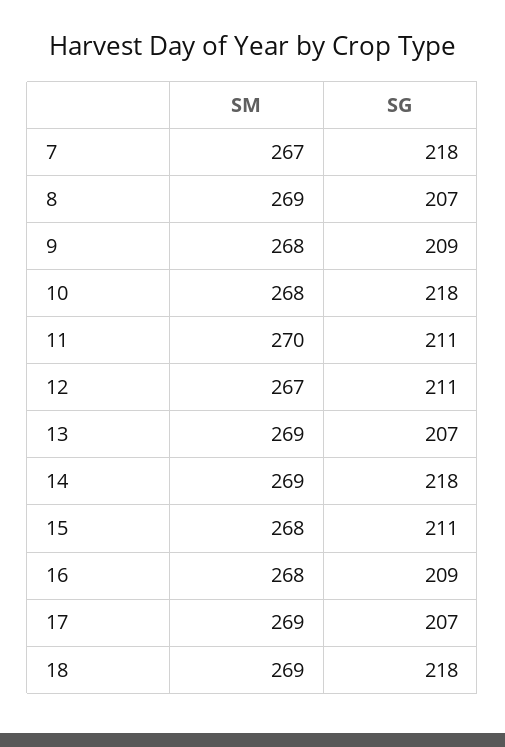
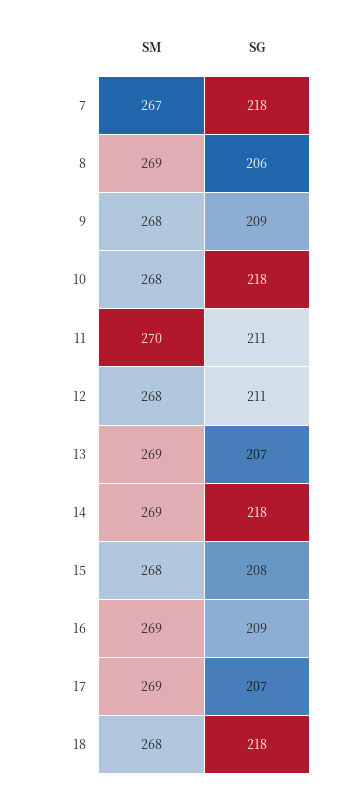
SG, 8: 207 -> 206
SM, 12: 267 -> 268
SG, 15: 211 -> 208
SM, 16: 268 -> 269
SM, 18: 269 -> 268

